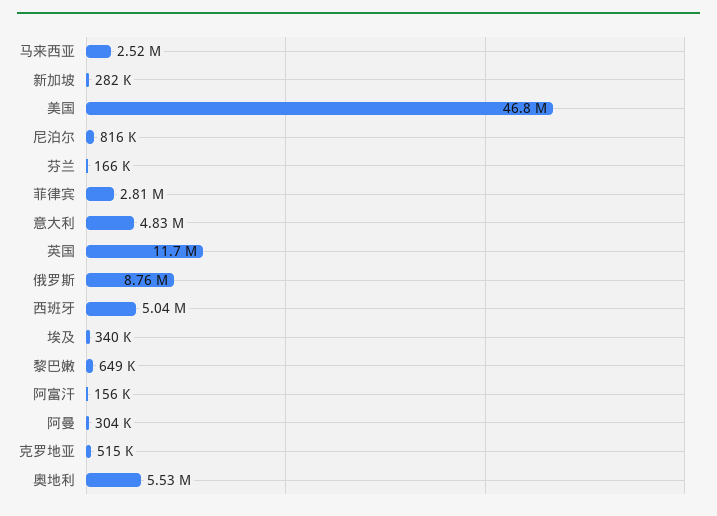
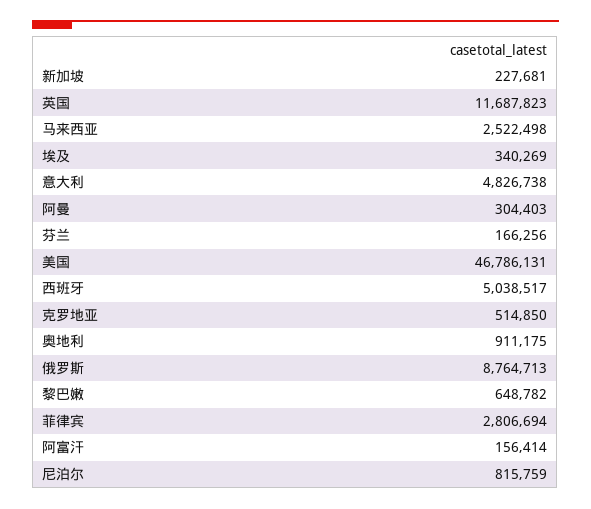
新加坡: 282000 -> 227681
奥地利: 5530000 -> 911175

